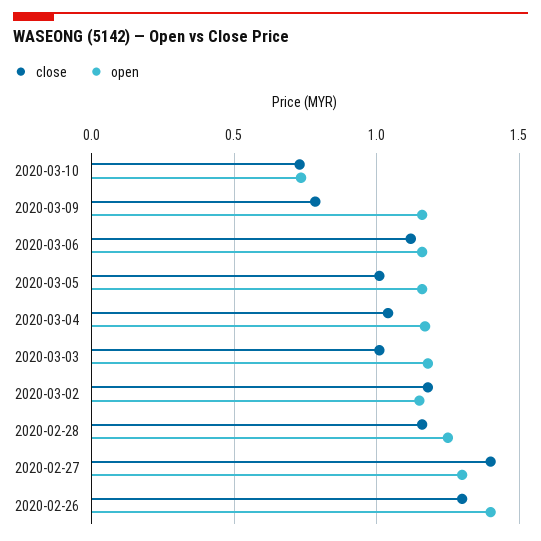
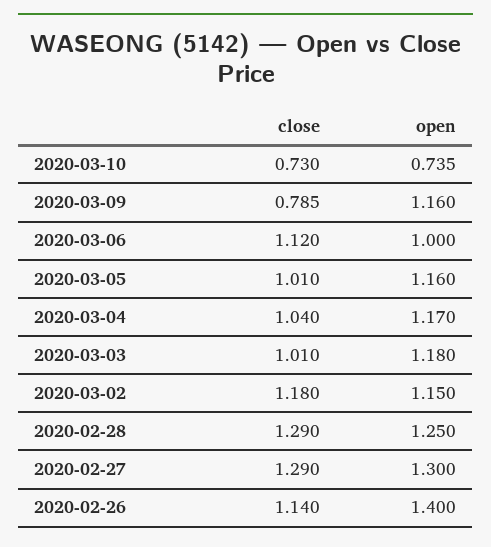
open, 2020-03-06: 1.15 -> 1
close, 2020-02-28: 1.15 -> 1.29
close, 2020-02-27: 1.4 -> 1.29
close, 2020-02-26: 1.3 -> 1.14

